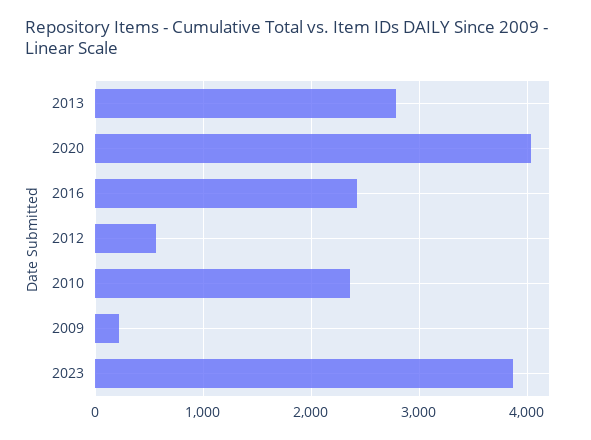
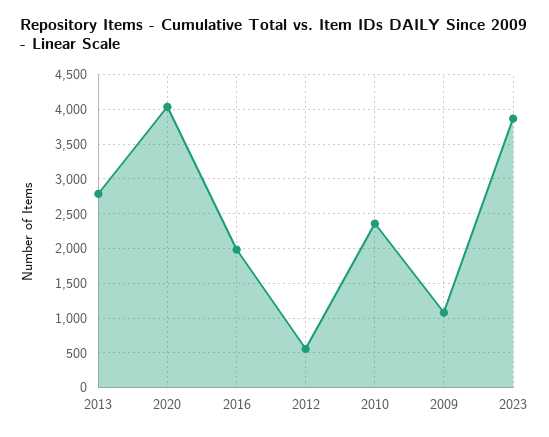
2016: 2400 -> 2000
2009: 200 -> 1100

